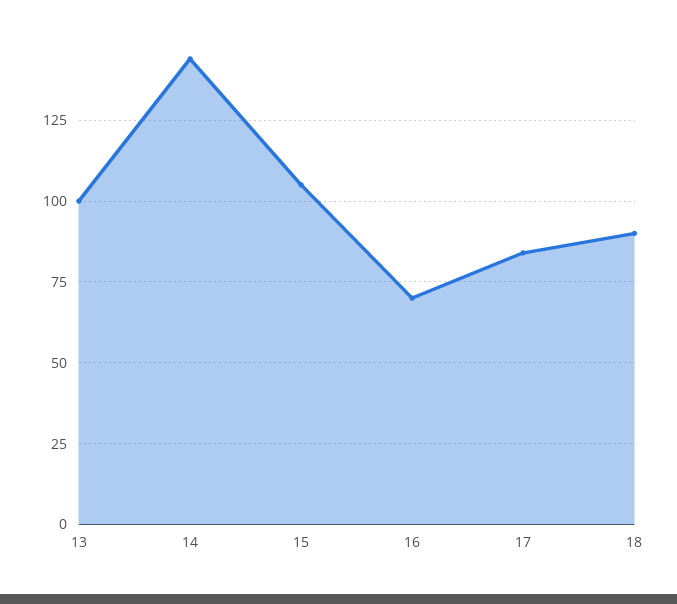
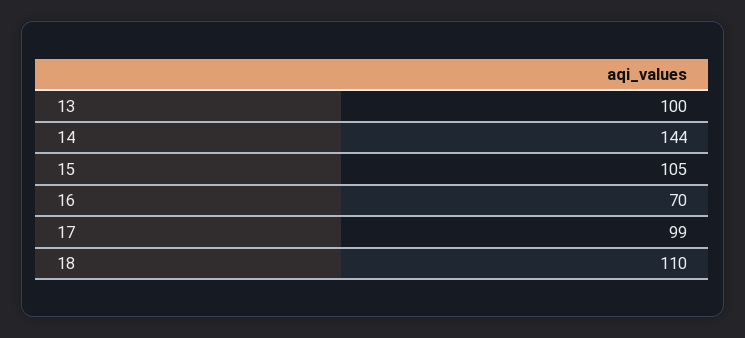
17: 85 -> 99
18: 90 -> 110

